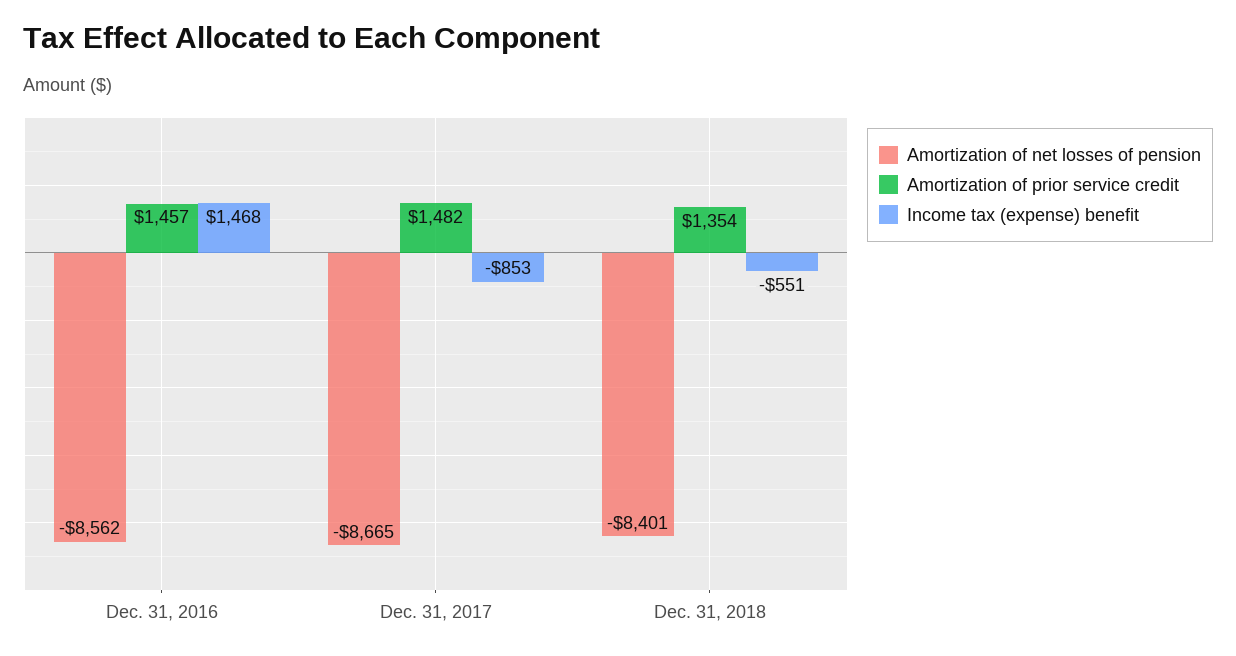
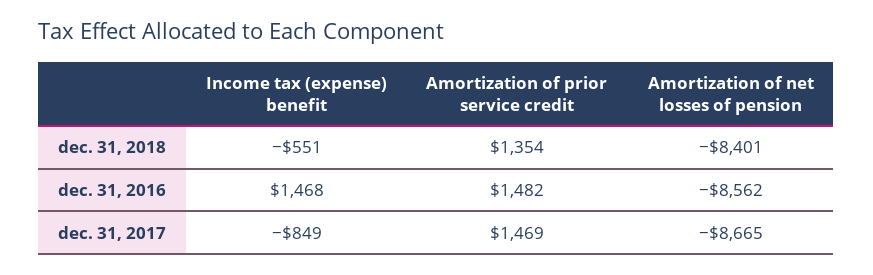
Amortization of prior service credit, Dec. 31, 2016: 1457 -> 1482
Amortization of prior service credit, Dec. 31, 2017: 1482 -> 1469
Income tax (expense) benefit, Dec. 31, 2017: -853 -> -849

